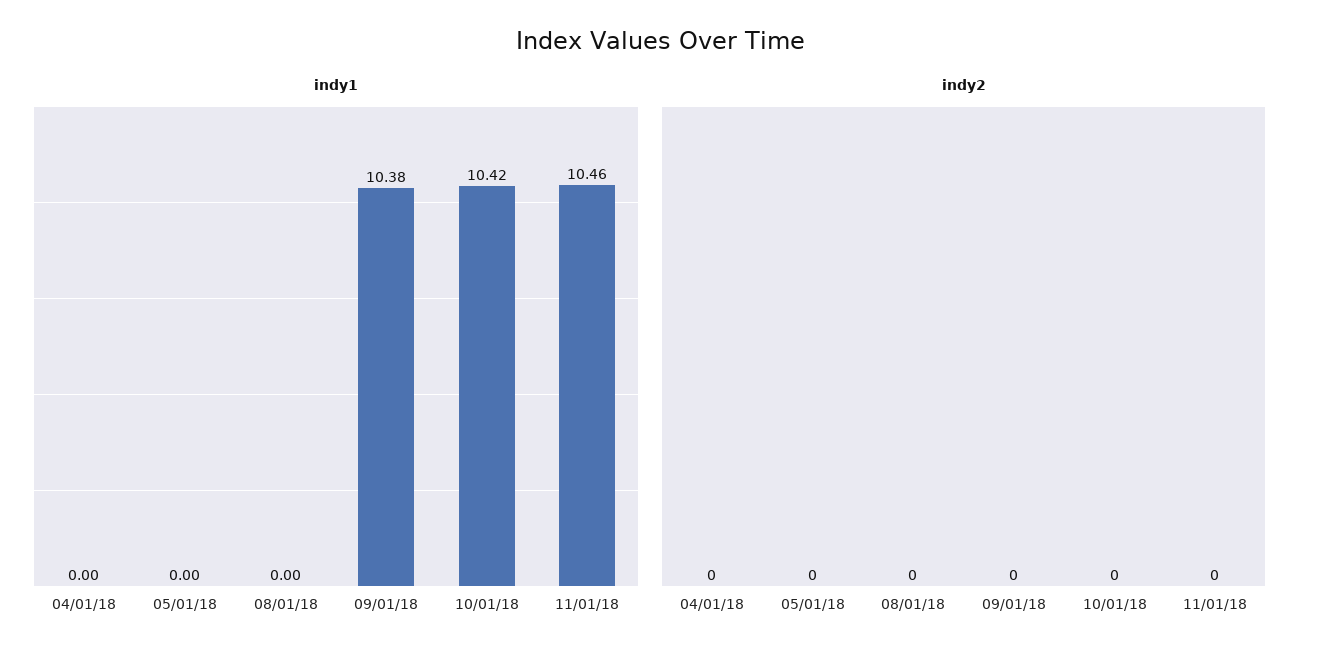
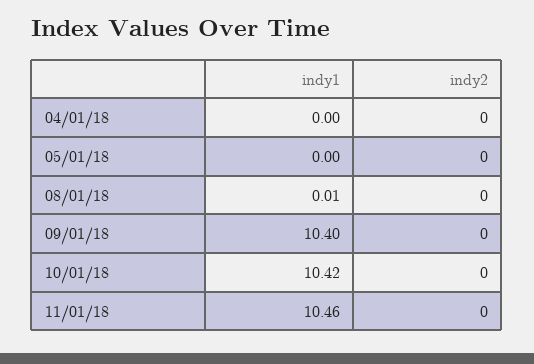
indy1, 08/01/18: 0 -> 0.01
indy1, 09/01/18: 10.38 -> 10.4

